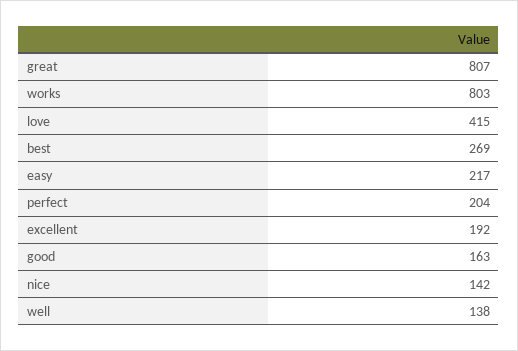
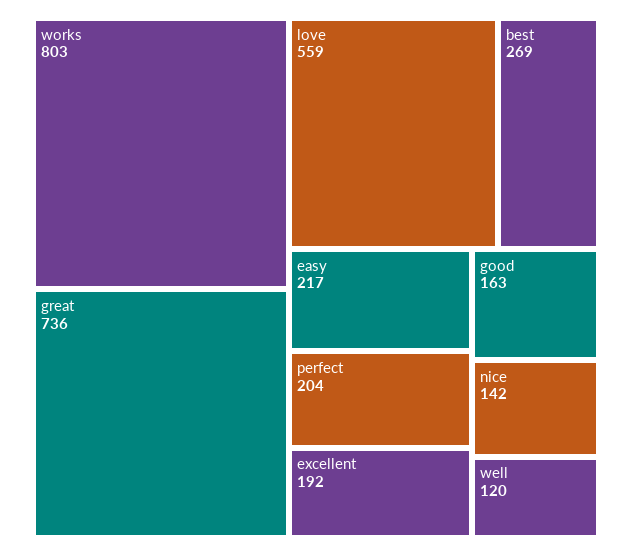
great: 807 -> 736
love: 415 -> 559
well: 138 -> 120

